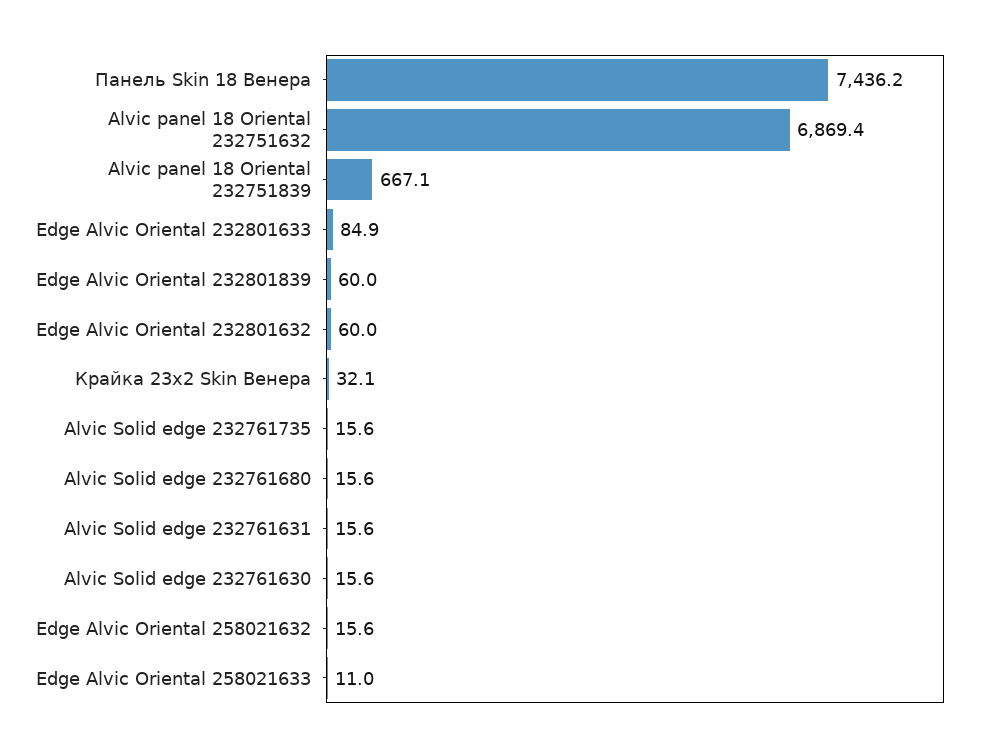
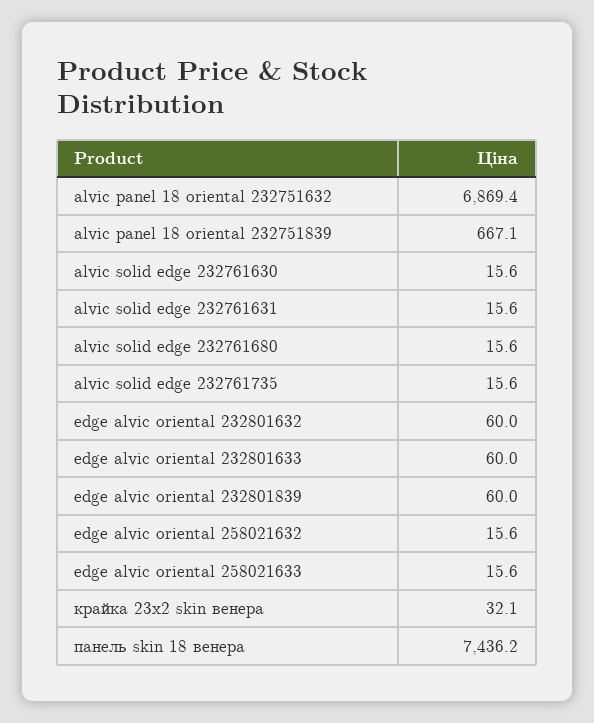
Edge Alvic Oriental 232801633: 84.9 -> 60
Edge Alvic Oriental 258021633: 11 -> 15.6

